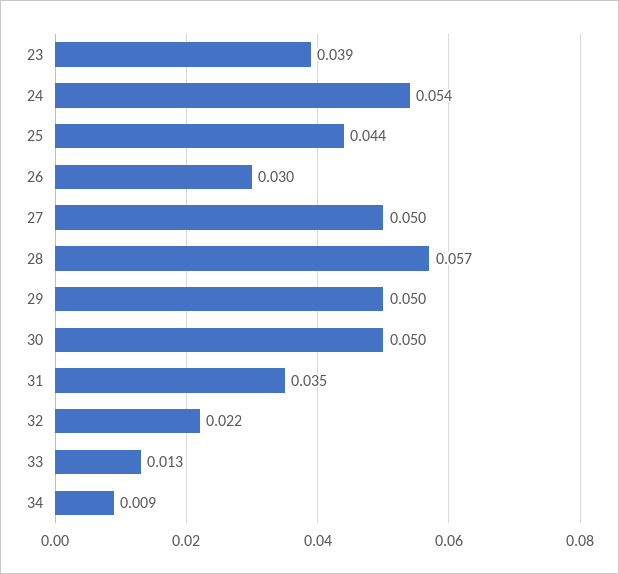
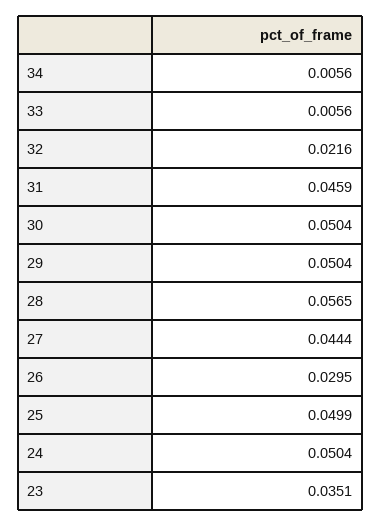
23: 0.039 -> 0.0351
24: 0.054 -> 0.0504
25: 0.044 -> 0.0499
27: 0.05 -> 0.0444
31: 0.035 -> 0.0459
33: 0.013 -> 0.0056
34: 0.009 -> 0.0056

